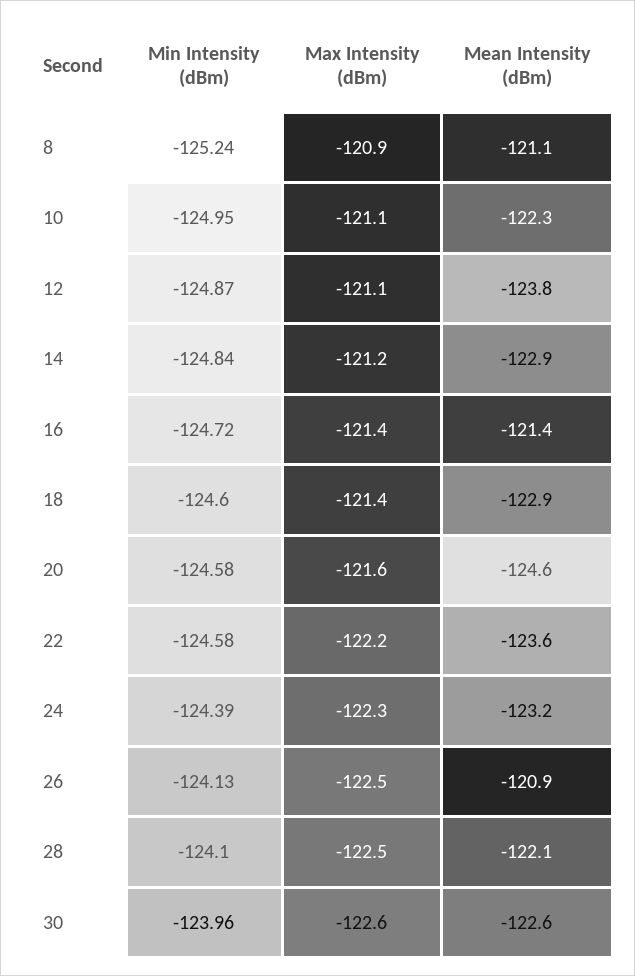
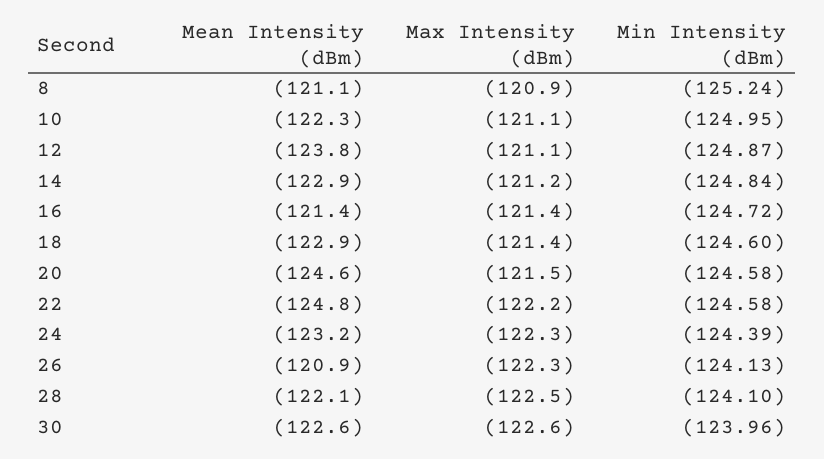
Max Intensity (dBm), 20: -121.6 -> -121.5
Mean Intensity (dBm), 22: -123.6 -> -124.8
Max Intensity (dBm), 26: -122.5 -> -122.3

